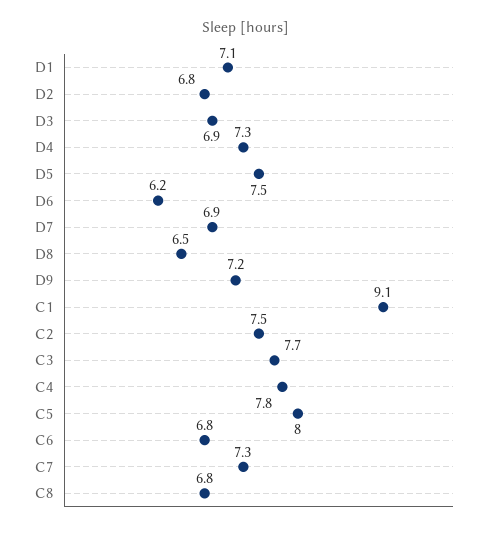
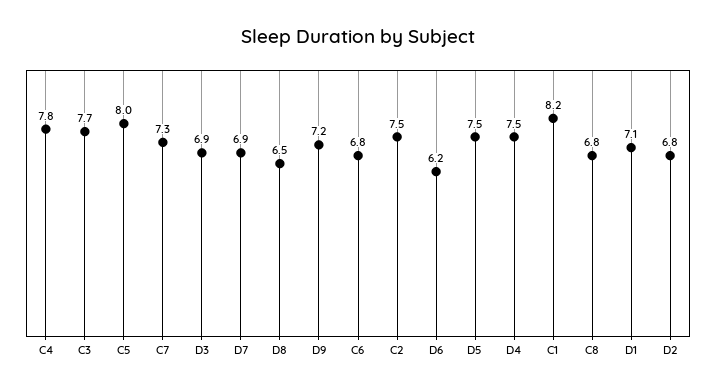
D4: 7.3 -> 7.5
C1: 9.1 -> 8.2

